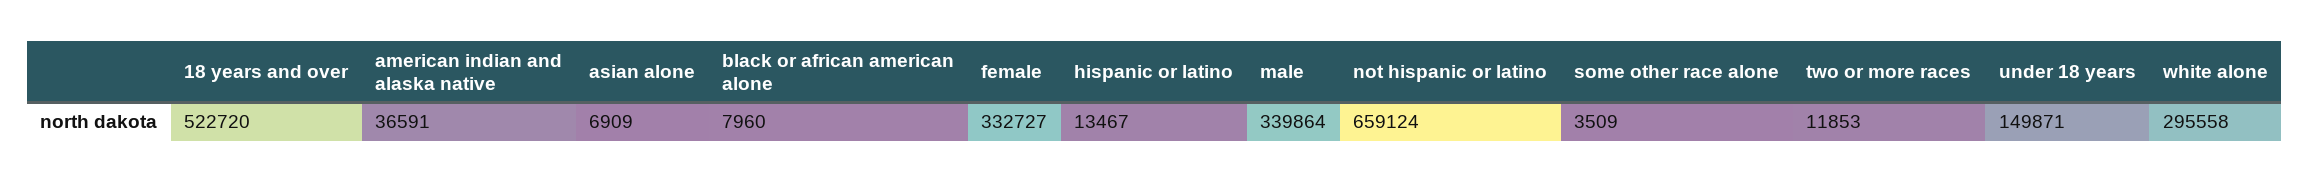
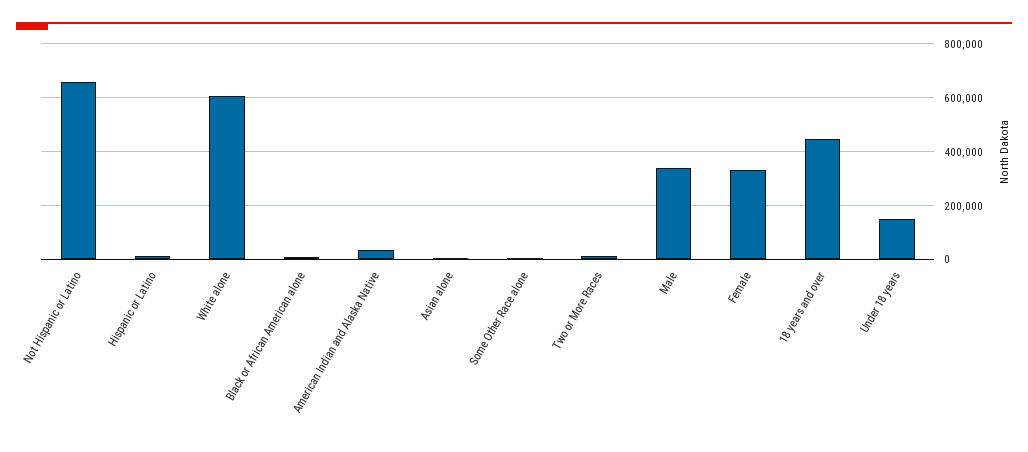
18 years and over: 522720 -> 450000
white alone: 295558 -> 600000

